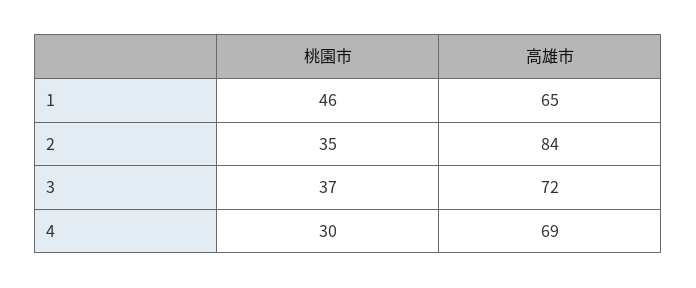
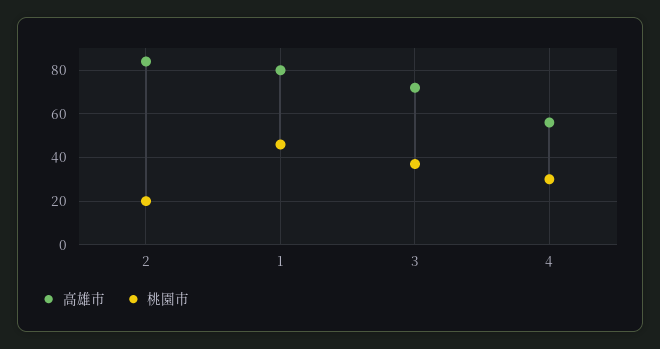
高雄市, 1: 65 -> 80
桃園市, 2: 35 -> 20
高雄市, 4: 69 -> 55

